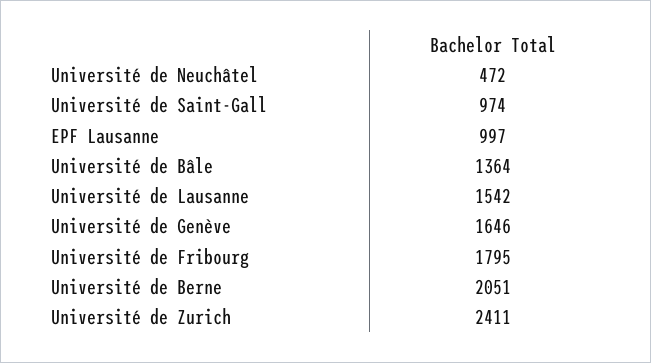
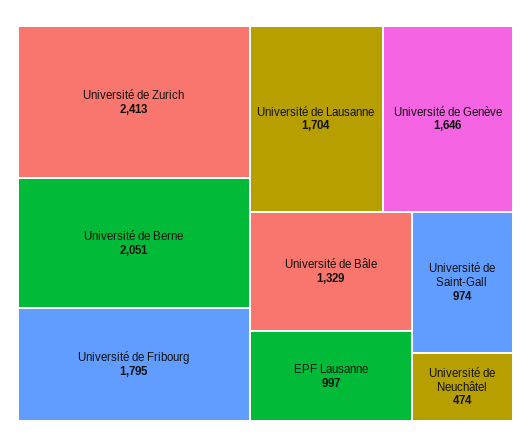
Université de Neuchâtel: 472 -> 474
Université de Bâle: 1364 -> 1329
Université de Lausanne: 1542 -> 1704
Université de Zurich: 2411 -> 2413

